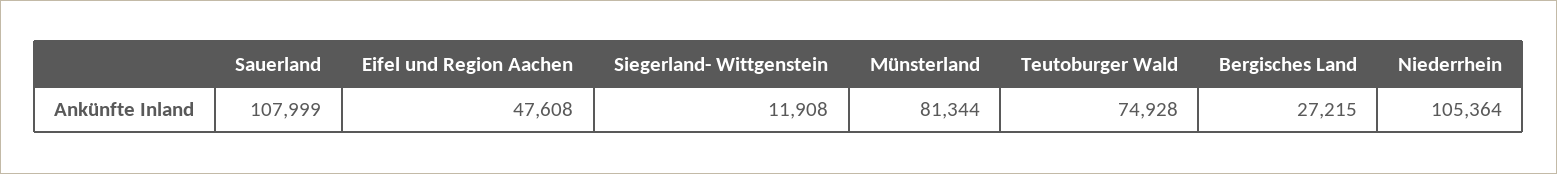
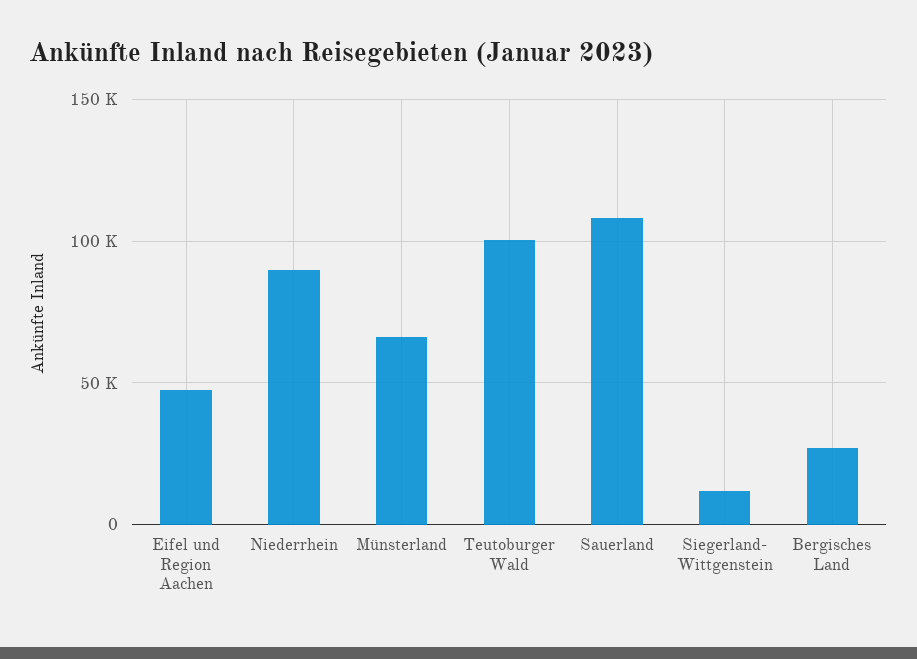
Münsterland: 81344 -> 65000
Teutoburger Wald: 74928 -> 100000
Niederrhein: 105364 -> 90000

